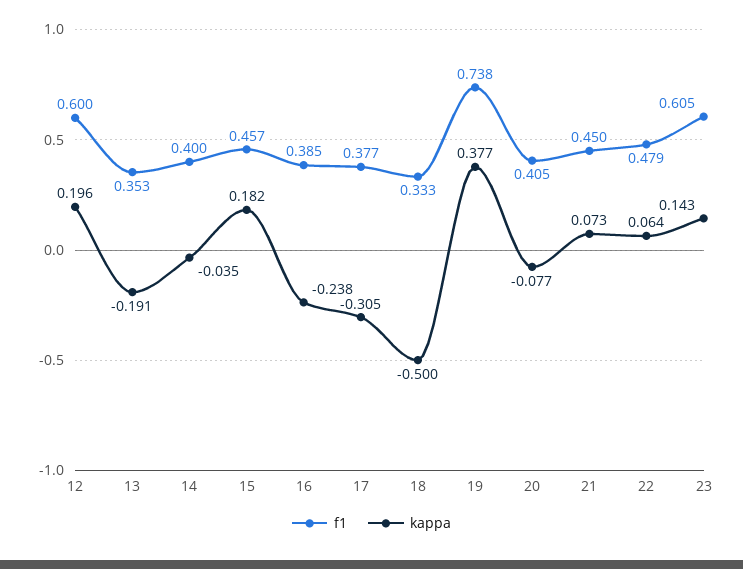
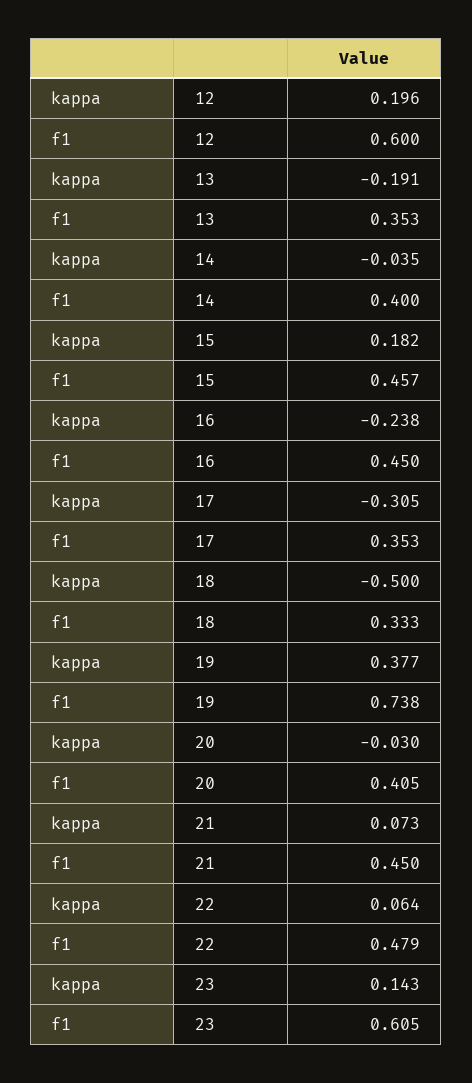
f1, 16: 0.385 -> 0.45
f1, 17: 0.377 -> 0.353
kappa, 20: -0.077 -> -0.03

